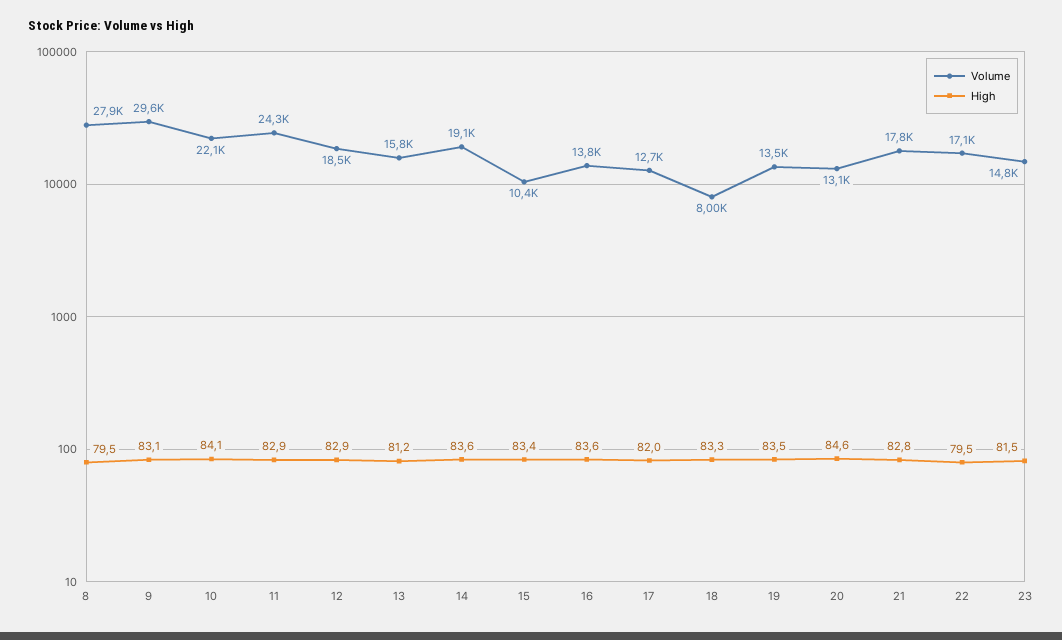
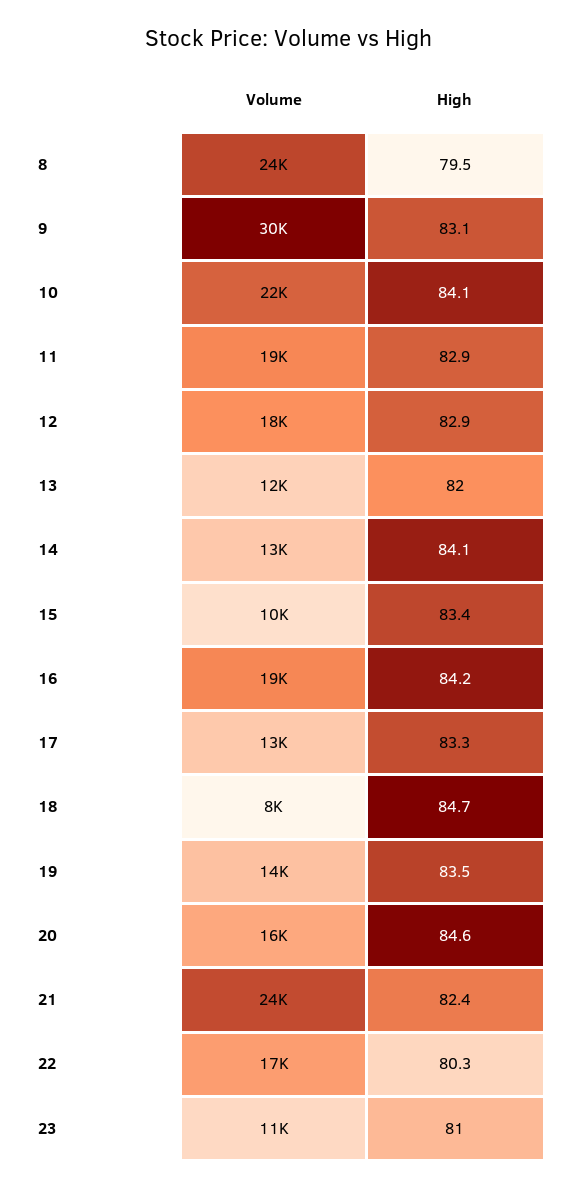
Volume, 8: 27900 -> 24000
Volume, 11: 24300 -> 19000
Volume, 13: 15800 -> 12000
High, 13: 81.2 -> 82
Volume, 14: 19100 -> 13000
High, 14: 83.6 -> 84.1
Volume, 16: 13800 -> 19000
High, 16: 83.6 -> 84.2
High, 17: 82 -> 83.3
High, 18: 83.3 -> 84.7
Volume, 20: 13100 -> 16000
Volume, 21: 17800 -> 24000
High, 21: 82.8 -> 82.4
High, 22: 79.5 -> 80.3
Volume, 23: 14800 -> 11000
High, 23: 81.5 -> 81

